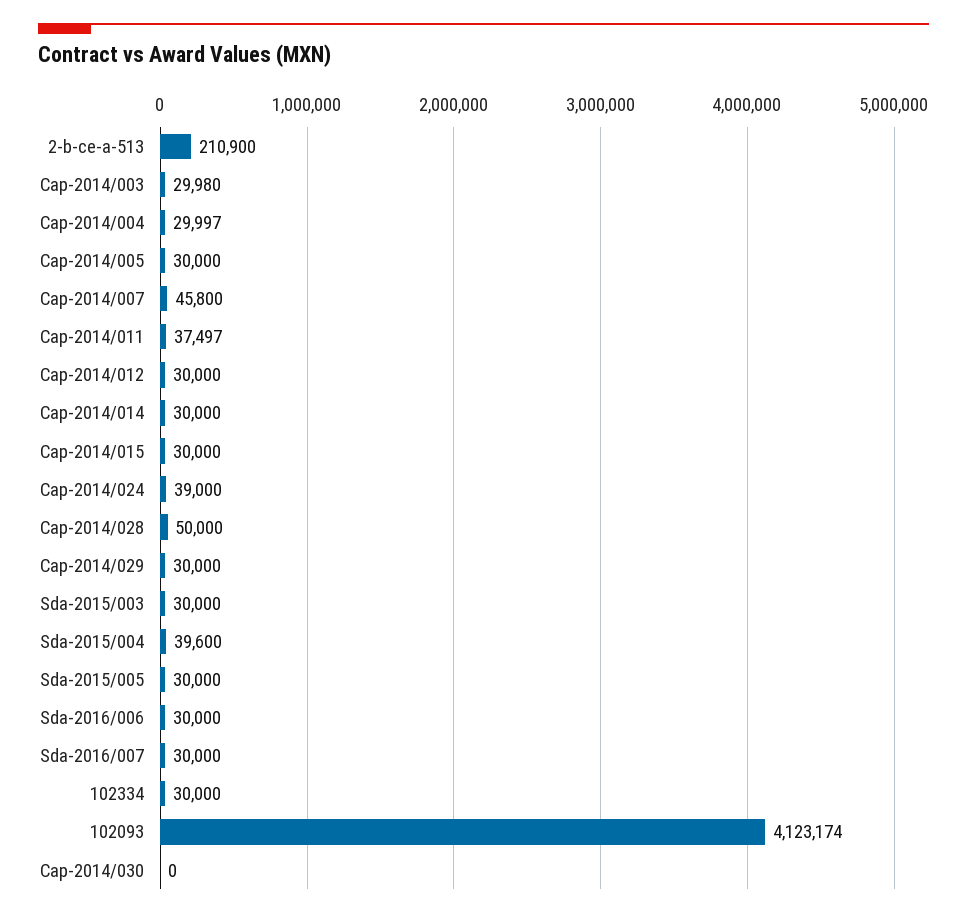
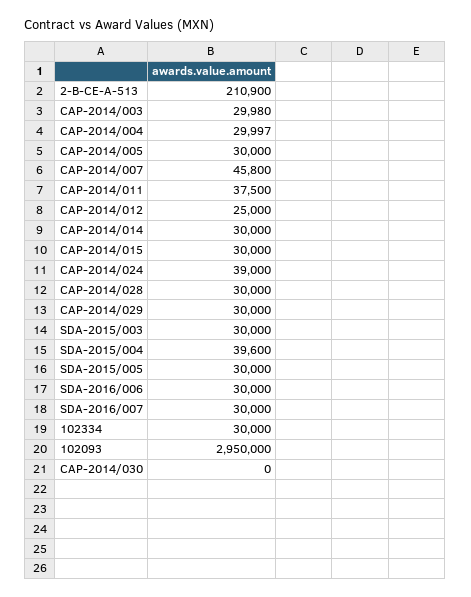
Cap-2014/011: 37497 -> 37500
Cap-2014/012: 30000 -> 25000
Cap-2014/028: 50000 -> 30000
102093: 4123174 -> 2950000

